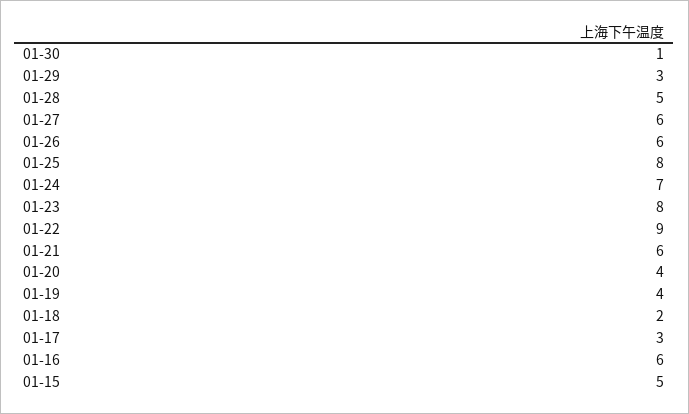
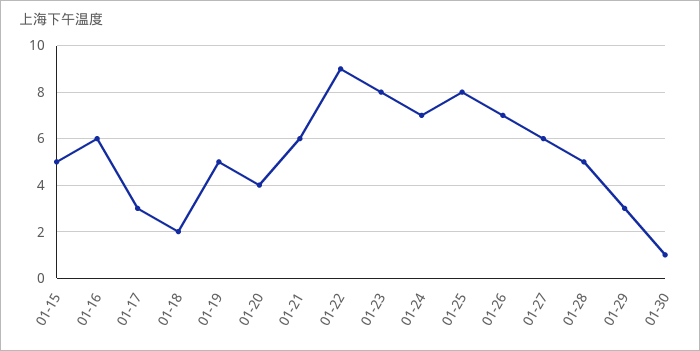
01-26: 6 -> 7
01-19: 4 -> 5

